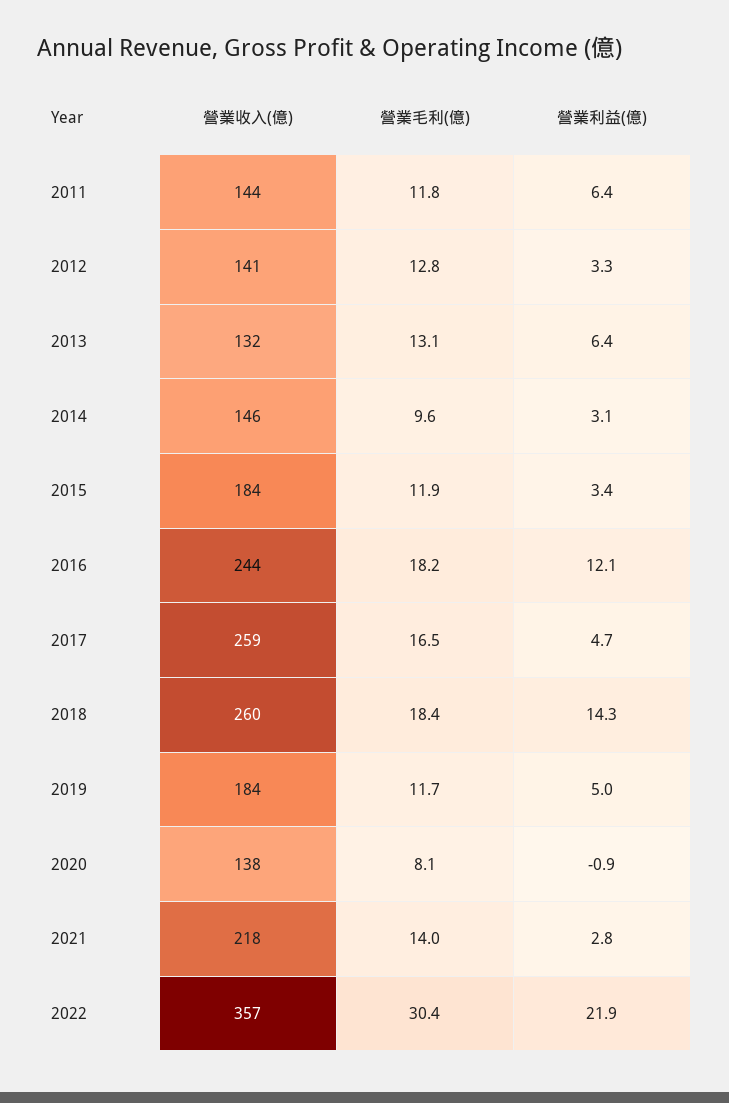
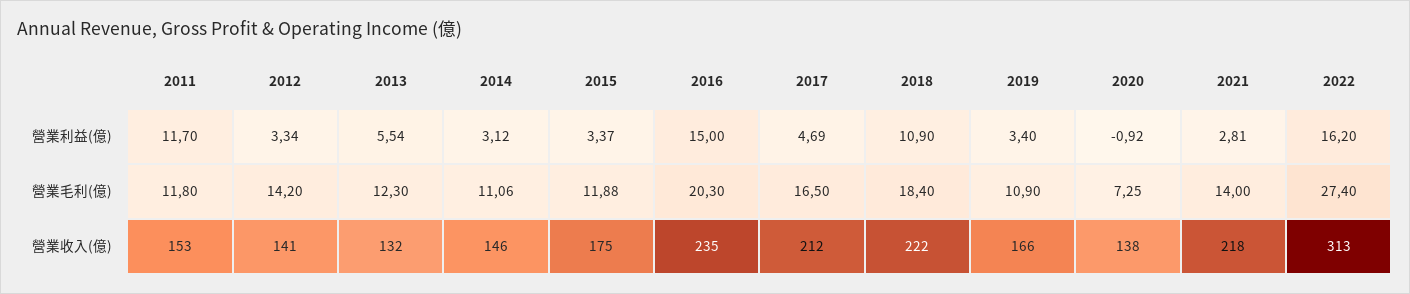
營業收入(億), 2011: 144 -> 153
營業利益(億), 2011: 6.4 -> 11.7
營業毛利(億), 2012: 12.8 -> 14.2
營業毛利(億), 2013: 13.1 -> 12.3
營業利益(億), 2013: 6.4 -> 5.54
營業毛利(億), 2014: 9.6 -> 11.06
營業收入(億), 2015: 184 -> 175
營業收入(億), 2016: 244 -> 235
營業毛利(億), 2016: 18.2 -> 20.3
營業利益(億), 2016: 12.1 -> 15
營業收入(億), 2017: 259 -> 212
營業收入(億), 2018: 260 -> 222
營業利益(億), 2018: 14.3 -> 10.9
營業收入(億), 2019: 184 -> 166
營業毛利(億), 2019: 11.7 -> 10.9
營業利益(億), 2019: 5 -> 3.4
營業毛利(億), 2020: 8.1 -> 7.25
營業收入(億), 2022: 357 -> 313
營業毛利(億), 2022: 30.4 -> 27.4
營業利益(億), 2022: 21.9 -> 16.2

